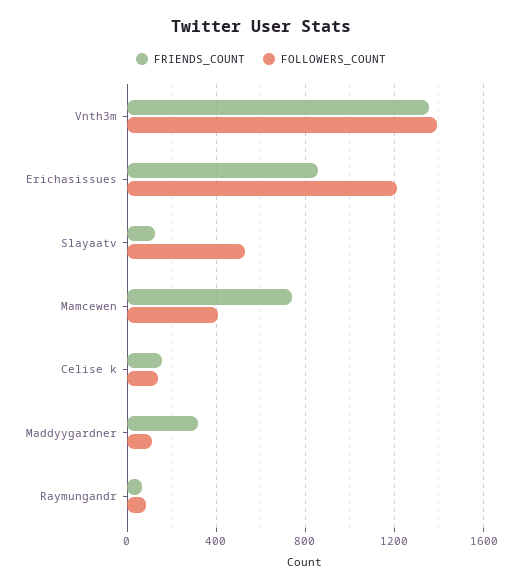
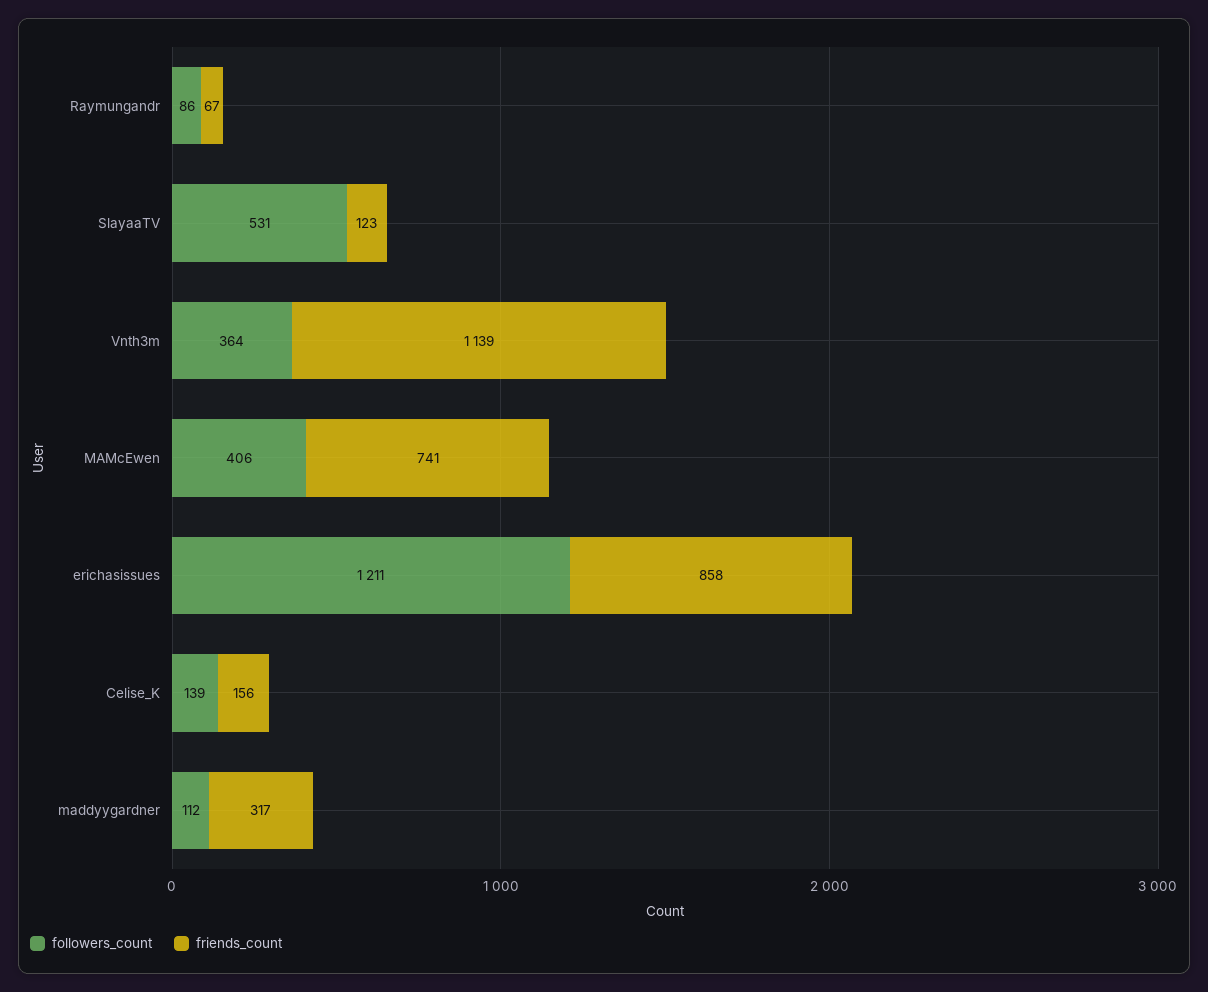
FRIENDS_COUNT, Vnth3m: 1350 -> 1139
FOLLOWERS_COUNT, Vnth3m: 1400 -> 364

